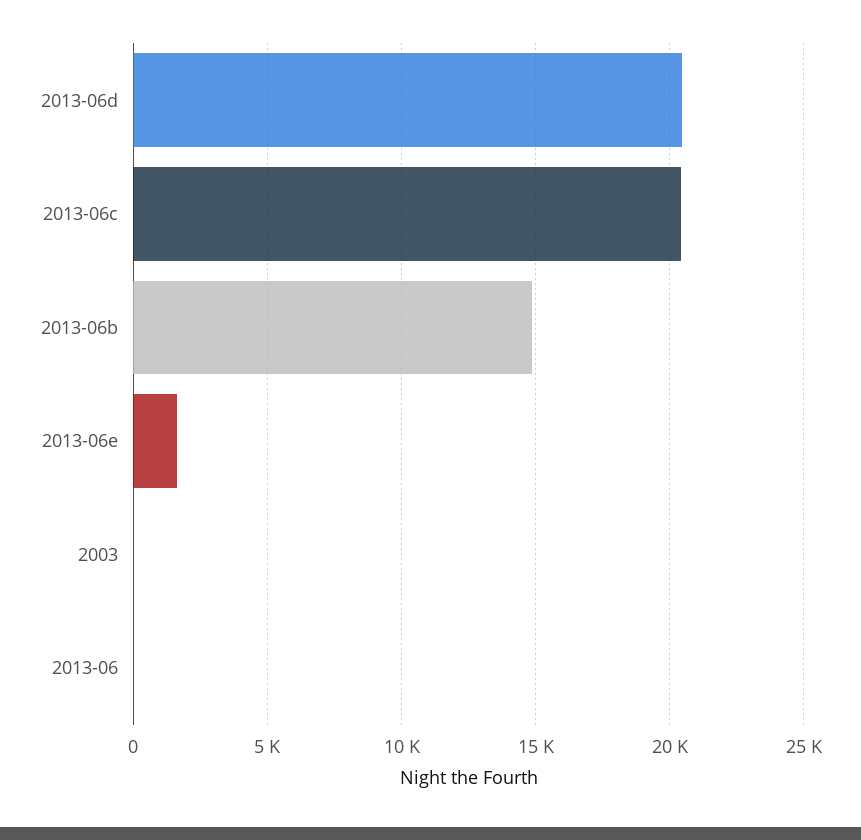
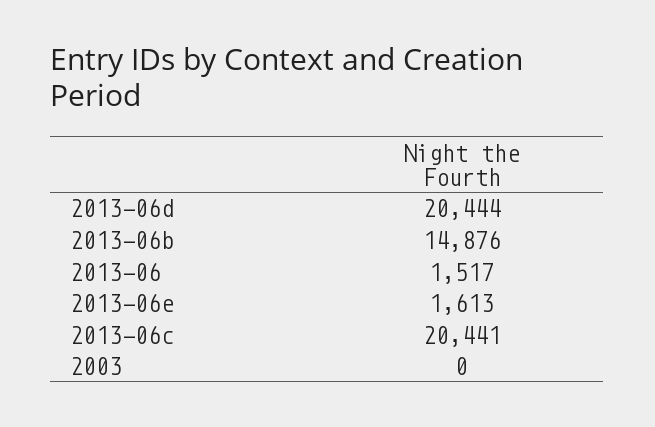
2013-06: 0 -> 1517

